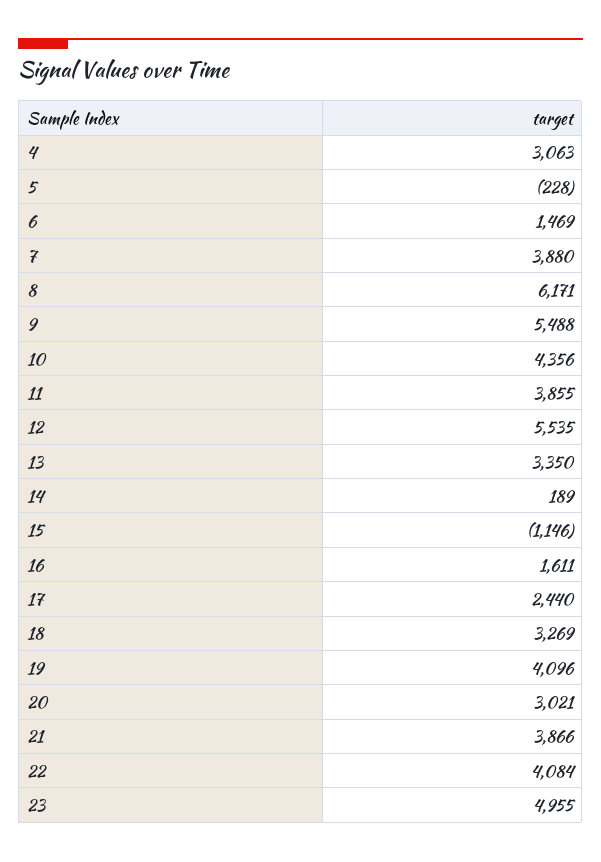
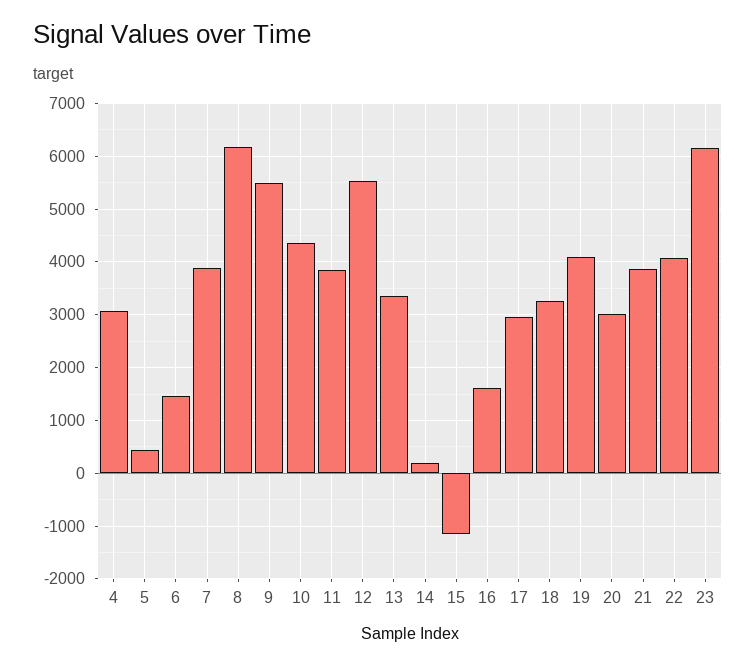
5: -228 -> 400
17: 2440 -> 3000
23: 4955 -> 6200

